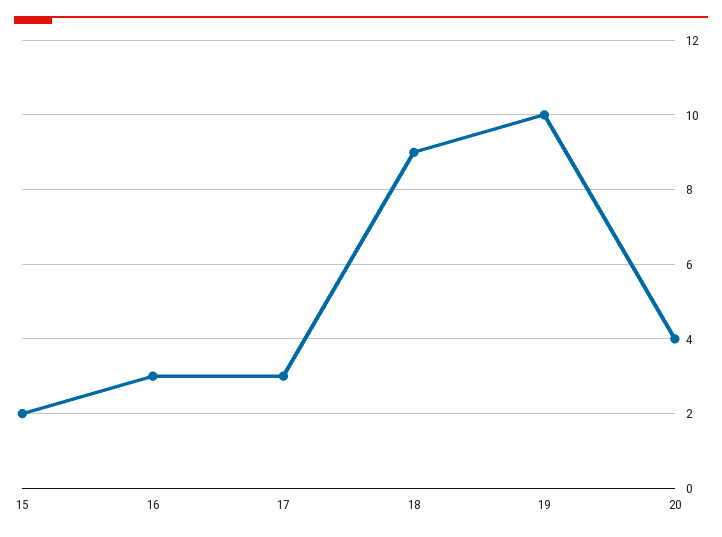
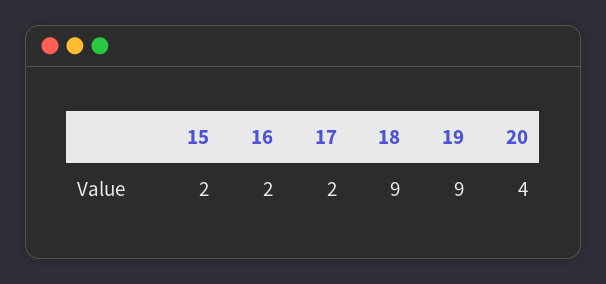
16: 3 -> 2
17: 3 -> 2
19: 10 -> 9

